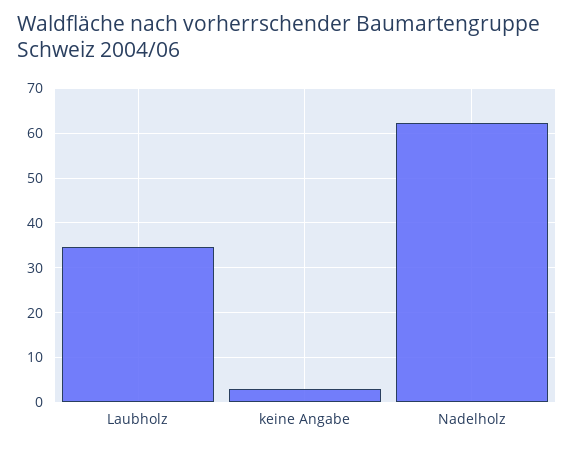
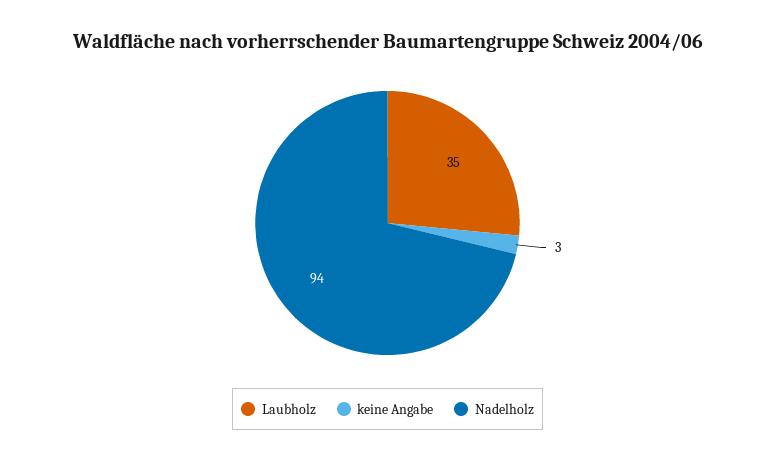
Nadelholz: 62 -> 94

